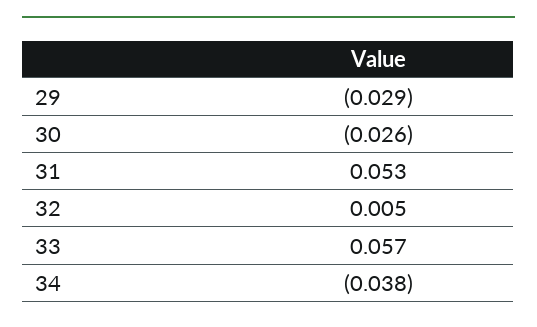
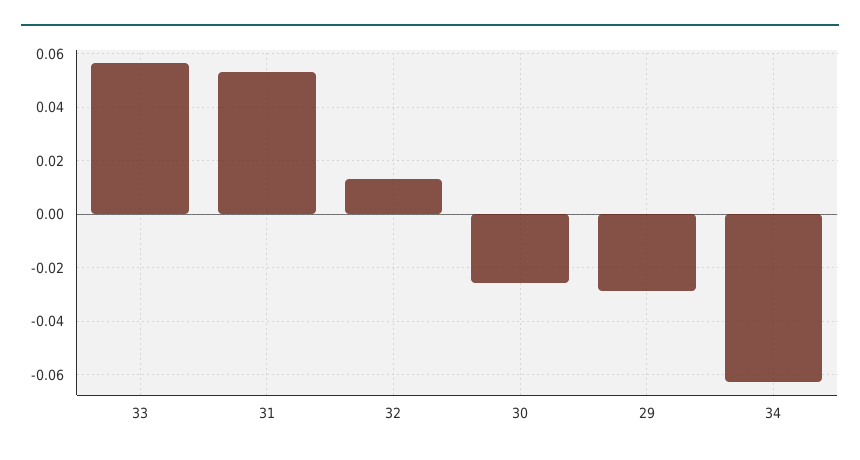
32: 0.005 -> 0.0125
34: -0.038 -> -0.0625

